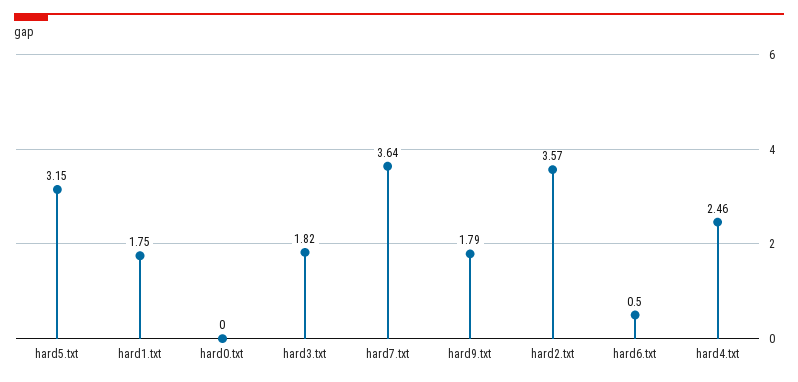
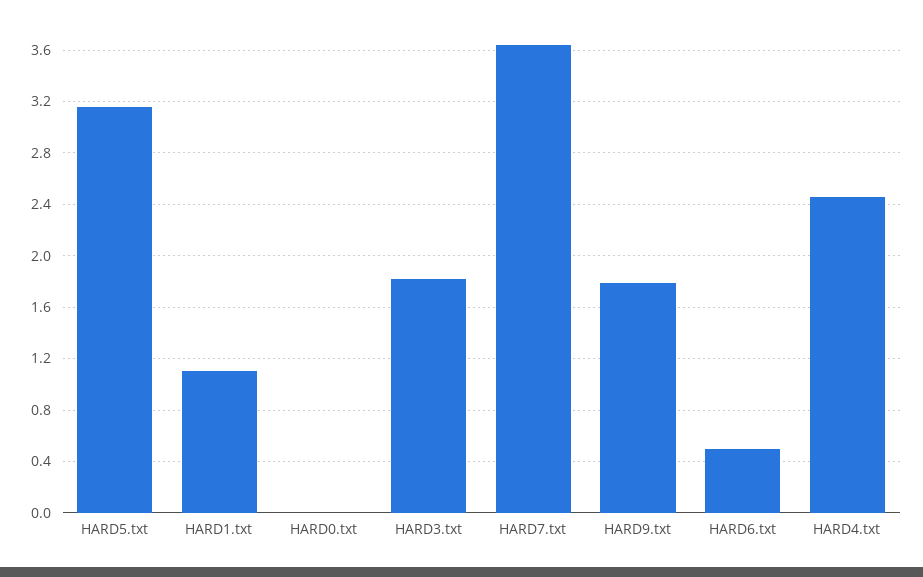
hard1.txt: 1.75 -> 1.1
hard2.txt: 3.57 -> none

